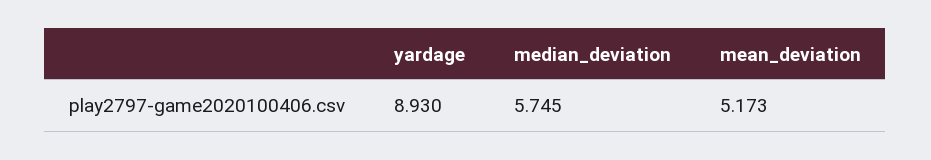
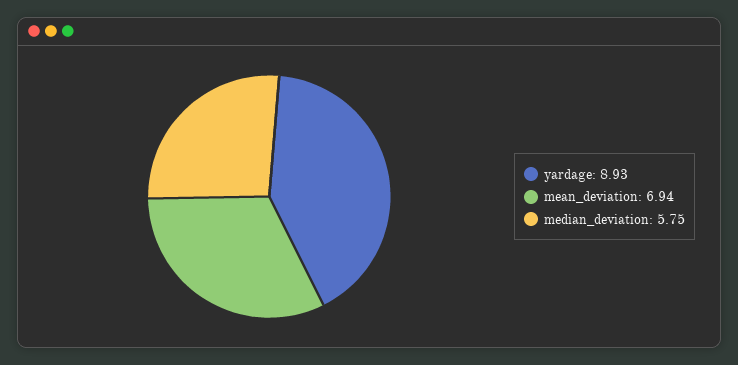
mean_deviation: 5.173 -> 6.94

